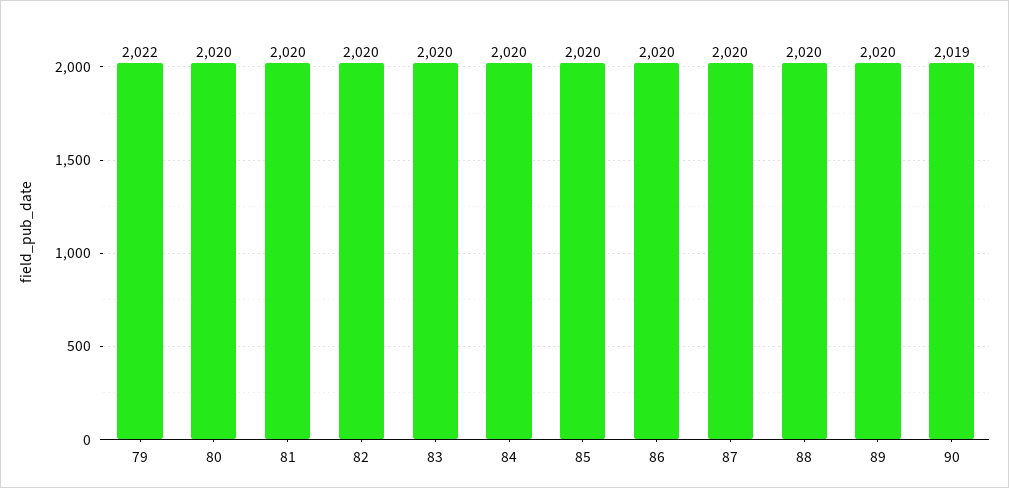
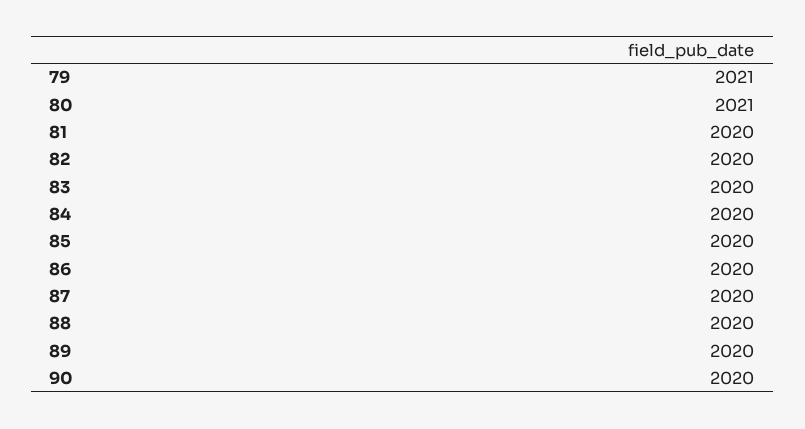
79: 2022 -> 2021
80: 2020 -> 2021
90: 2019 -> 2020

